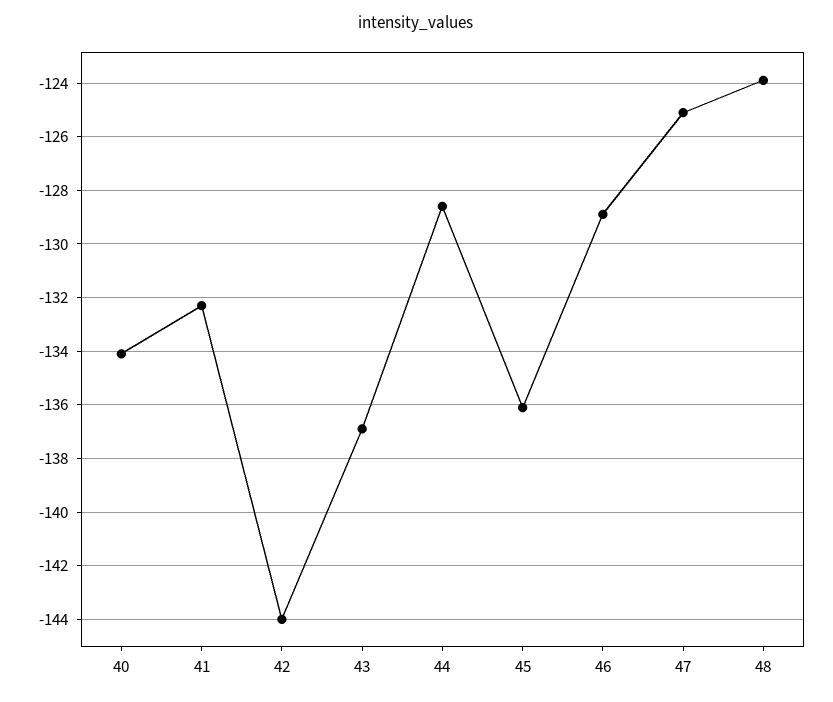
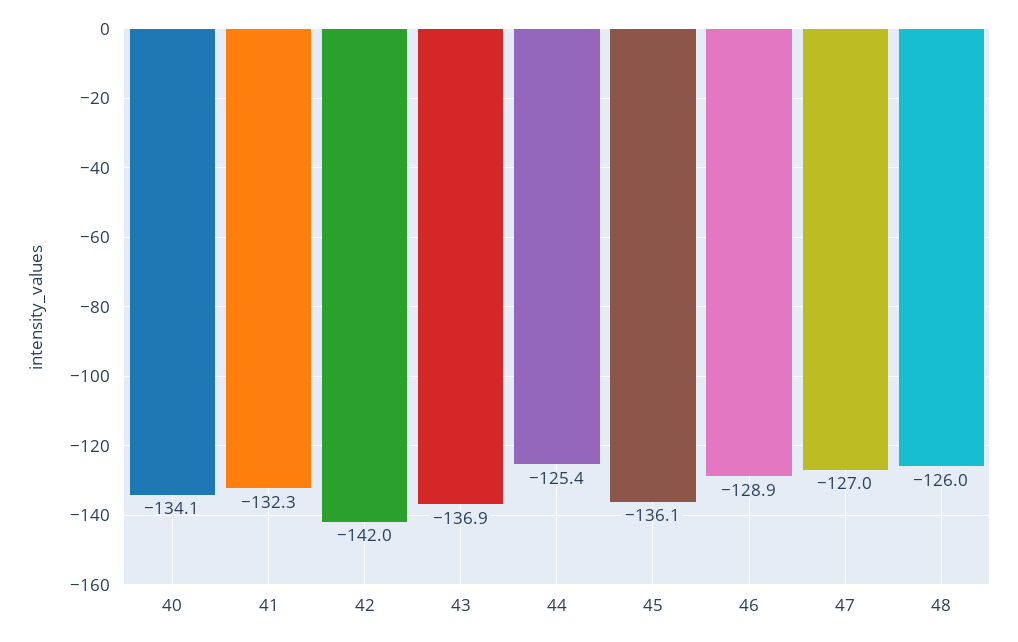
42: -144 -> -142
44: -128.5 -> -125.4
47: -125 -> -127
48: -124 -> -126

